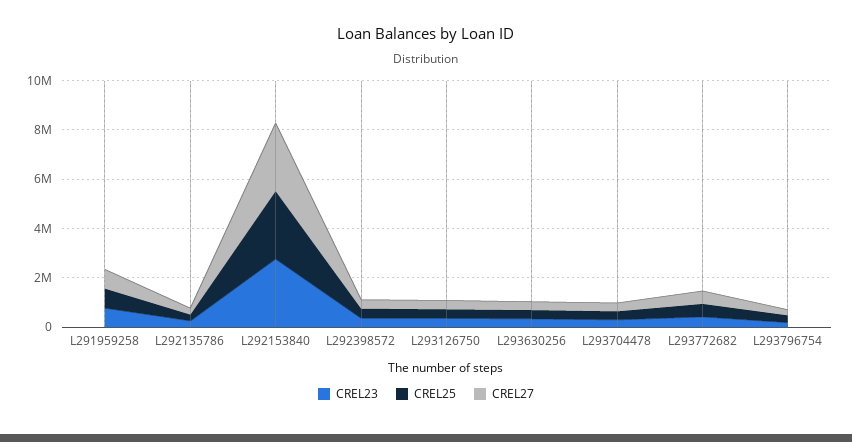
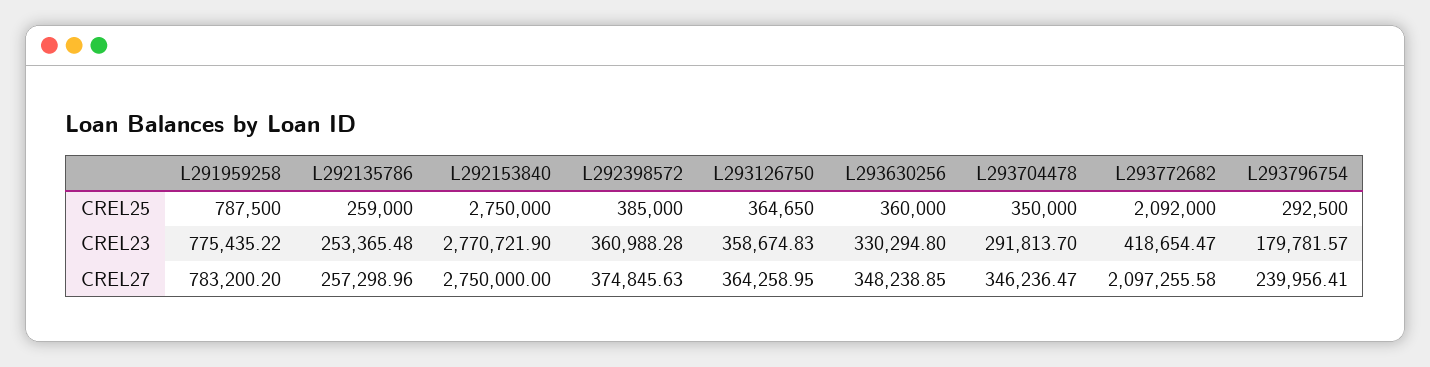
CREL25, L293772682: 500000 -> 2092000
CREL27, L293772682: 500000 -> 2097255.58

